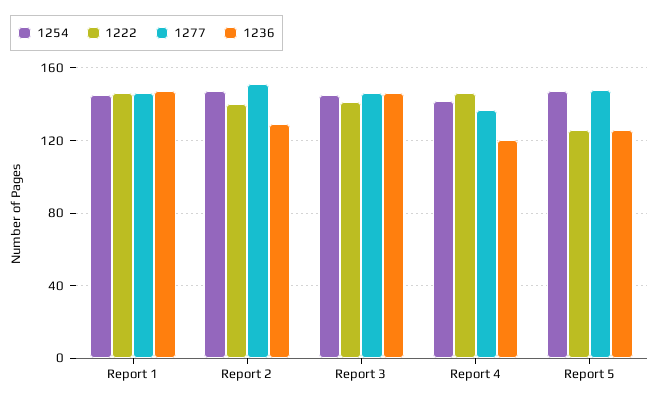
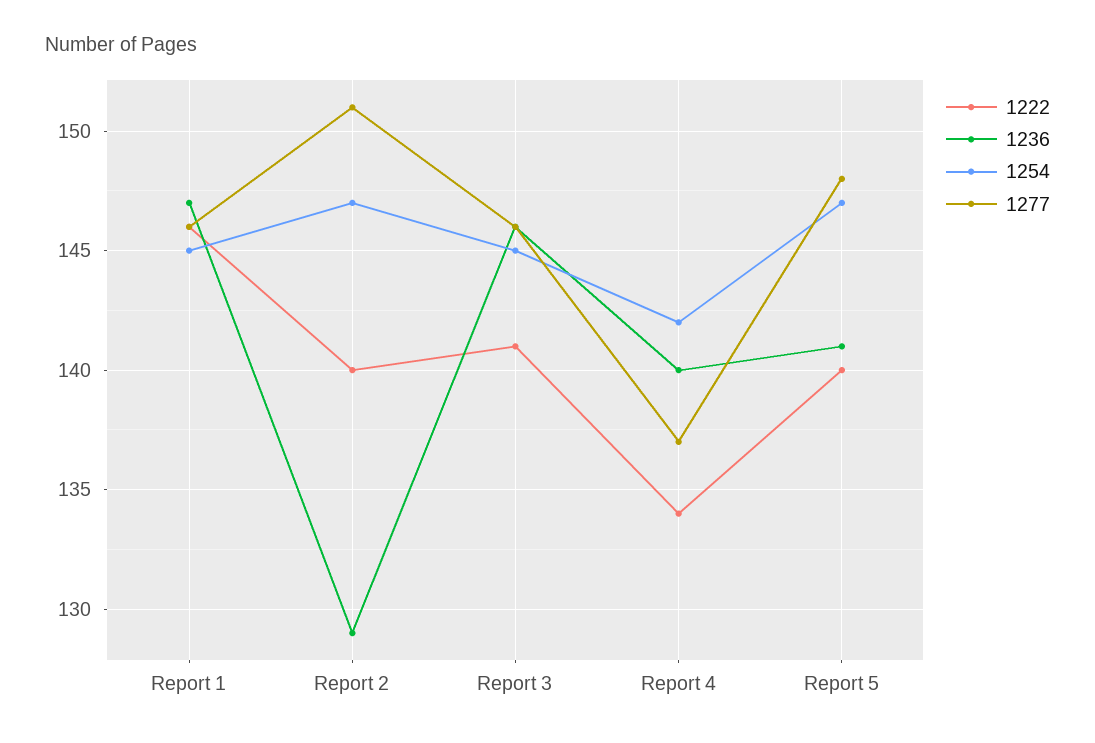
1222, Report 4: 145 -> 134
1236, Report 4: 120 -> 140
1222, Report 5: 125 -> 140
1236, Report 5: 125 -> 141

